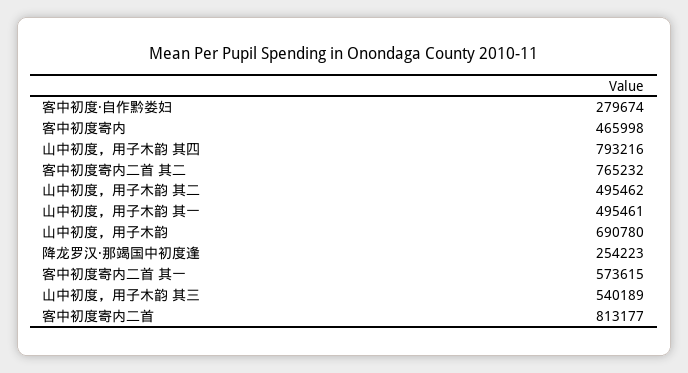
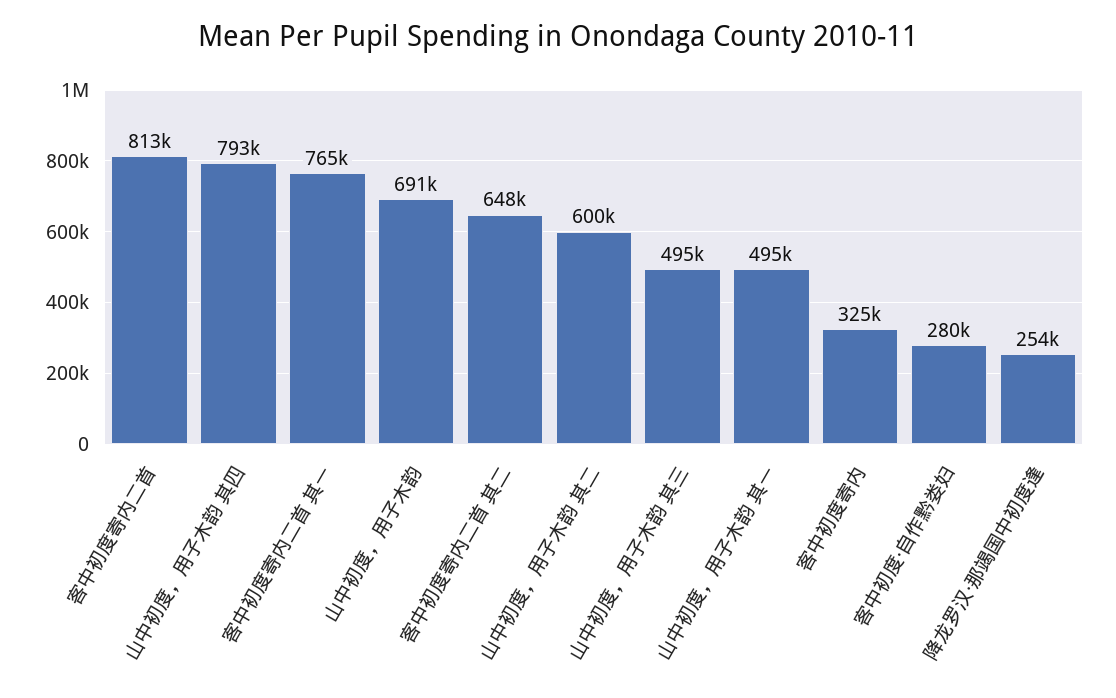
客中初度寄内: 465998 -> 325000
客中初度寄内二首 其二: 765232 -> 648000
山中初度，用子木韵 其二: 495462 -> 600000
客中初度寄内二首 其一: 573615 -> 765000
山中初度，用子木韵 其三: 540189 -> 495000

